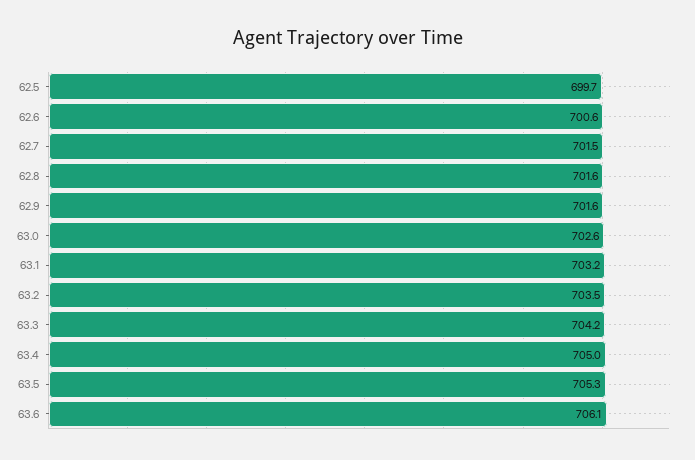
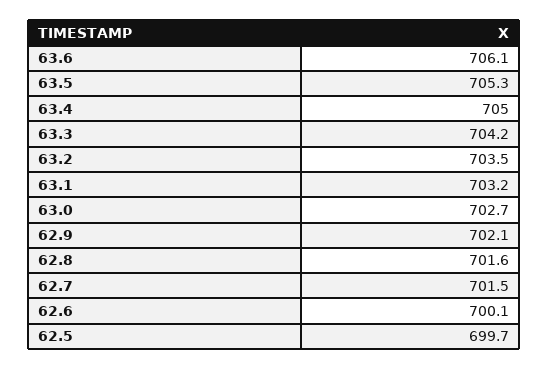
62.6: 700.6 -> 700.1
62.9: 701.6 -> 702.1
63.0: 702.6 -> 702.7

